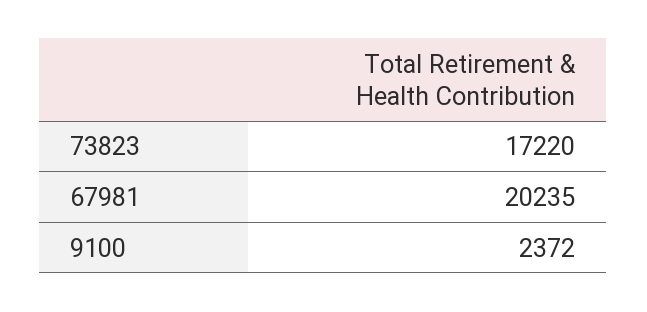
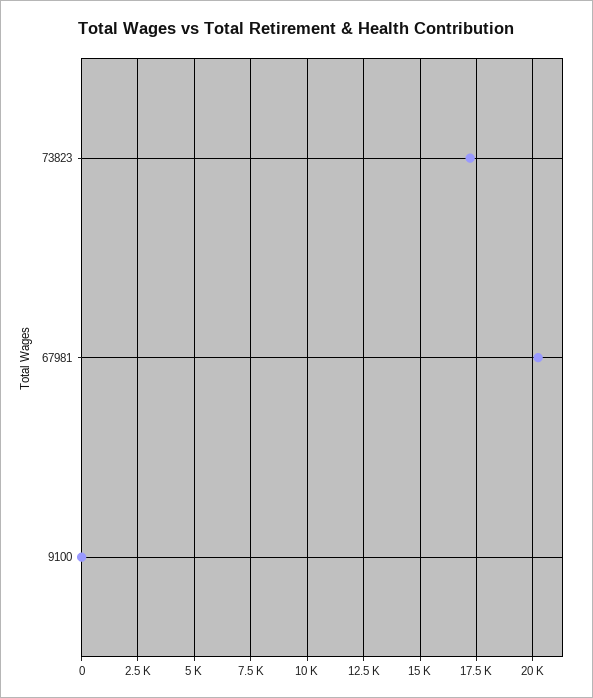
9100: 2372 -> 0

